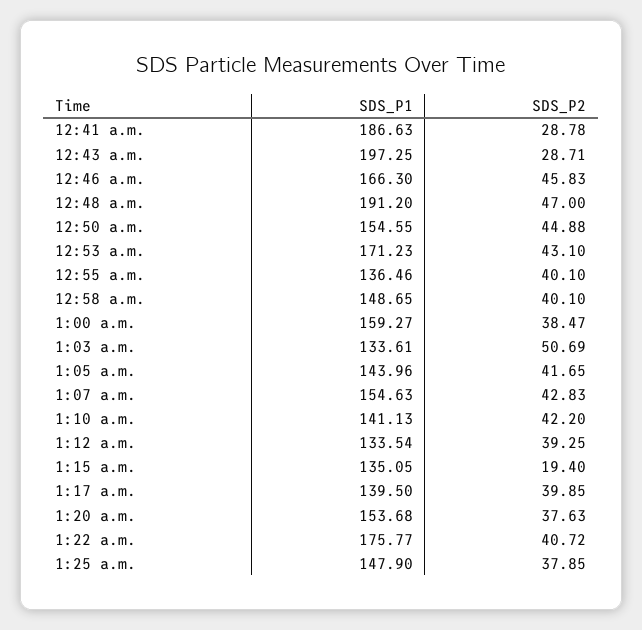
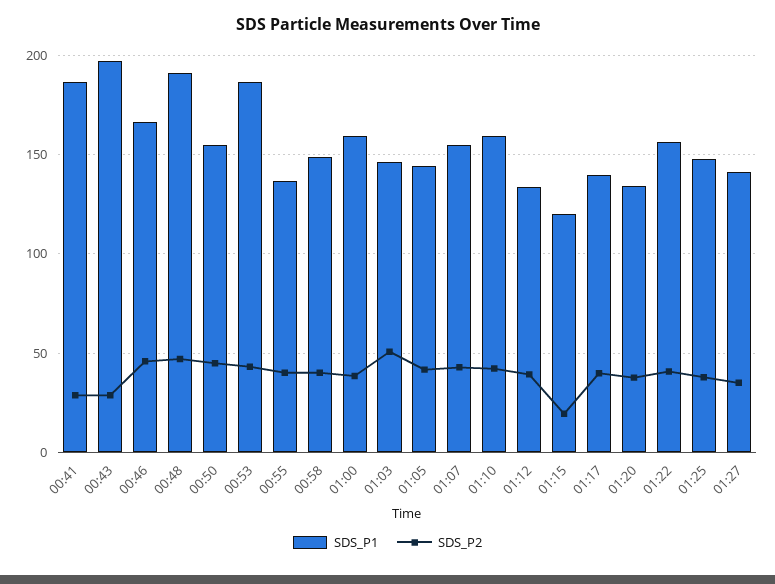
SDS_P1, 12:53 a.m.: 171.23 -> 185
SDS_P1, 1:03 a.m.: 133.61 -> 145
SDS_P1, 1:10 a.m.: 141.13 -> 160
SDS_P1, 1:15 a.m.: 135.05 -> 120
SDS_P1, 1:20 a.m.: 153.68 -> 135
SDS_P1, 1:22 a.m.: 175.77 -> 155
SDS_P1, 01:27: none -> 140
SDS_P2, 01:27: none -> 35

